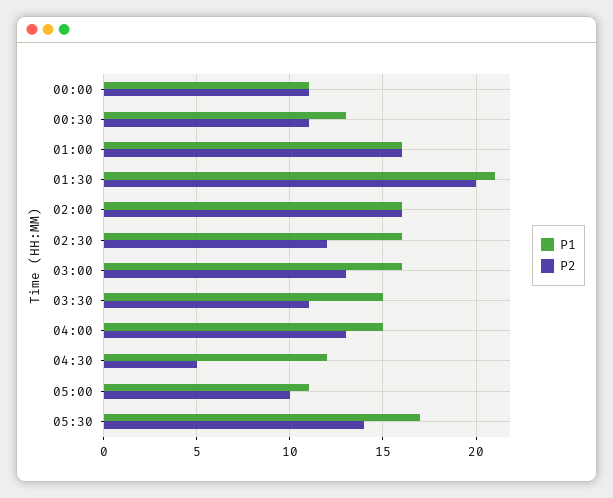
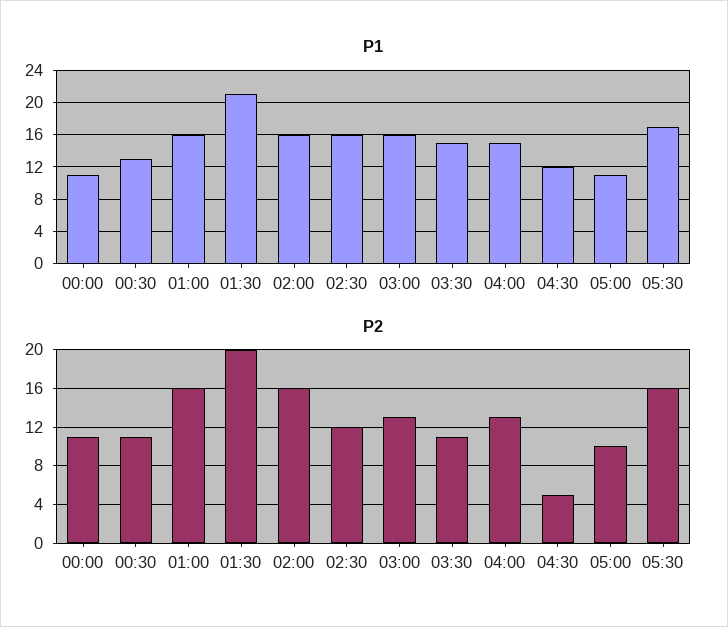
P2, 05:30: 14 -> 16

